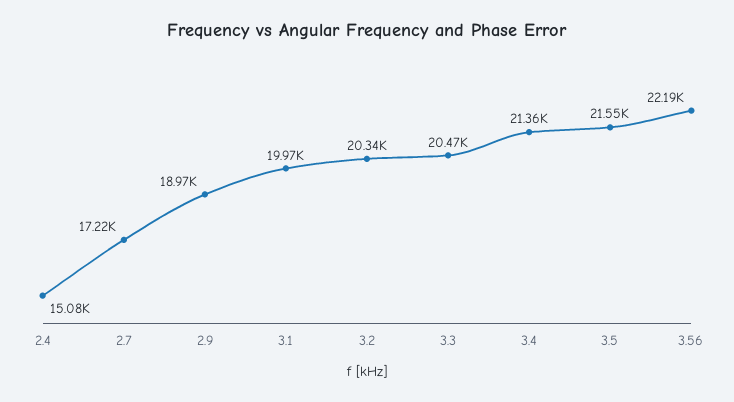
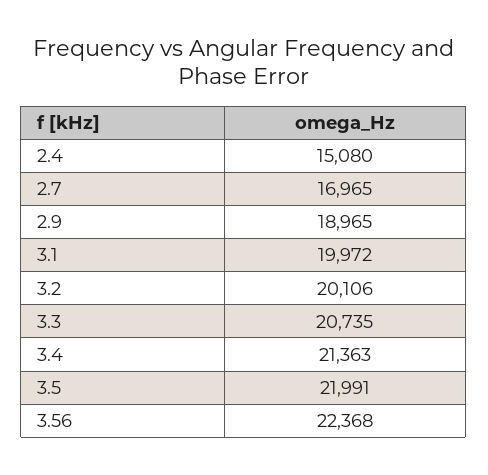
2.7: 17220 -> 16965
3.2: 20340 -> 20106
3.3: 20470 -> 20735
3.5: 21550 -> 21991
3.56: 22190 -> 22368

